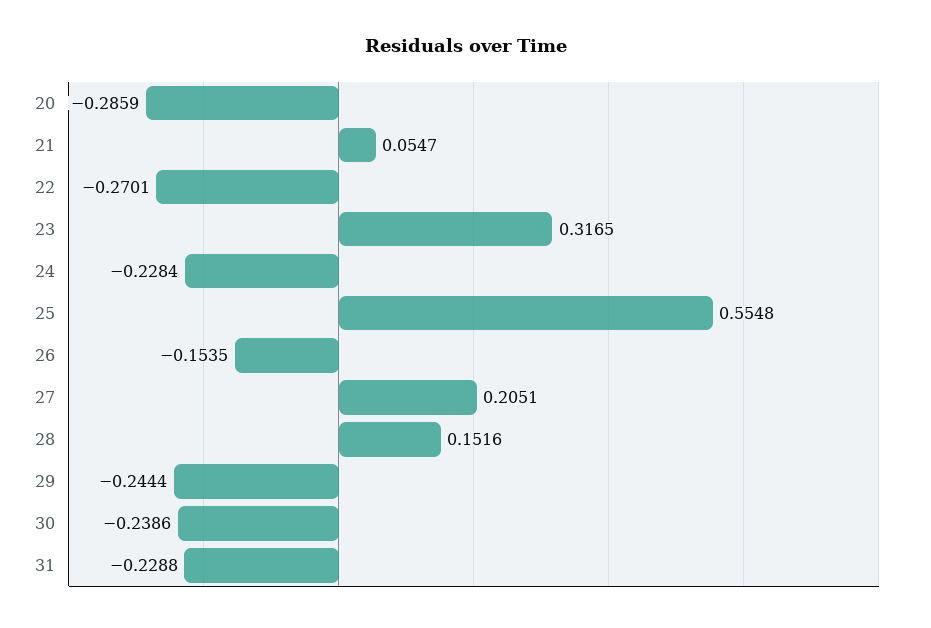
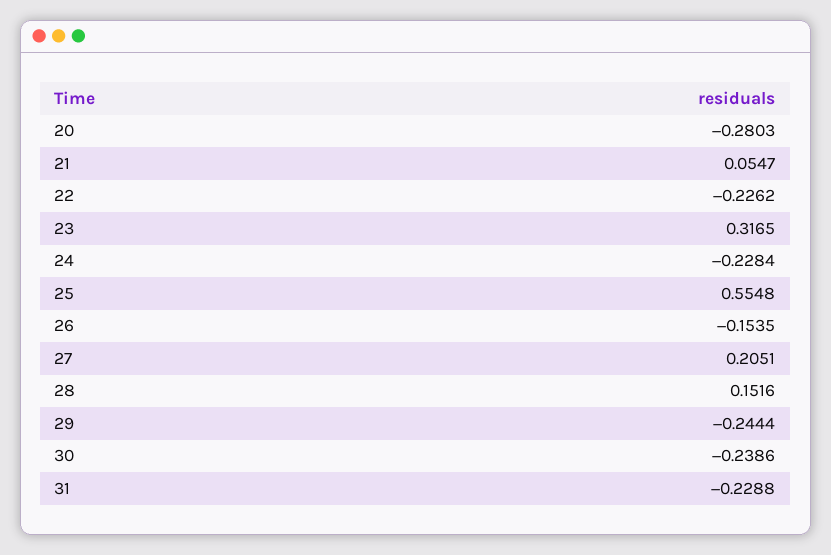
20: -0.2859 -> -0.2803
22: -0.2701 -> -0.2262

